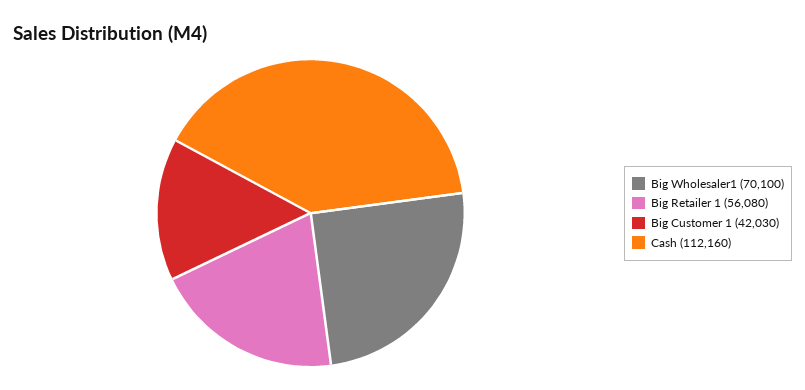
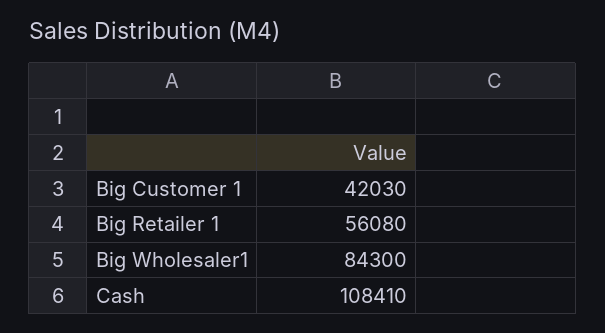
Big Wholesaler1: 70100 -> 84300
Cash: 112160 -> 108410

